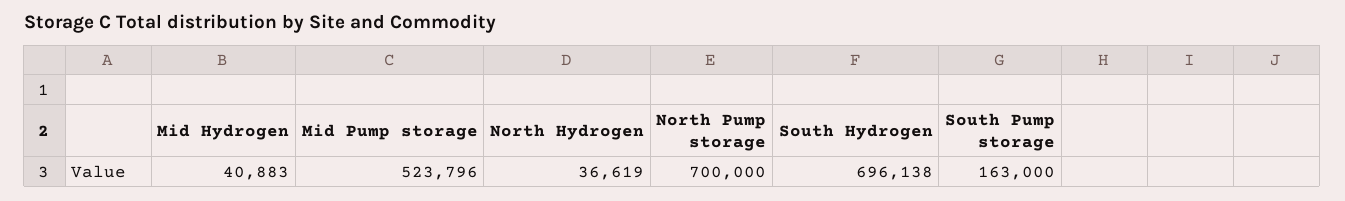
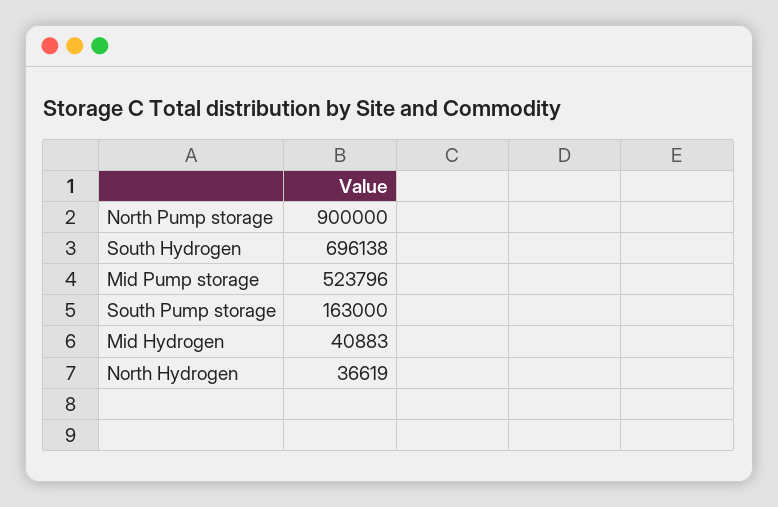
North Pump storage: 700000 -> 900000

